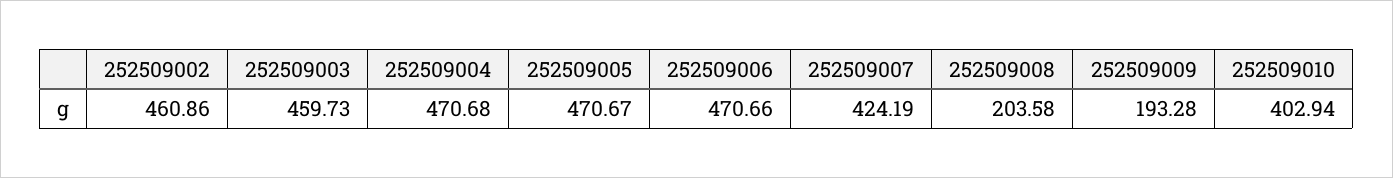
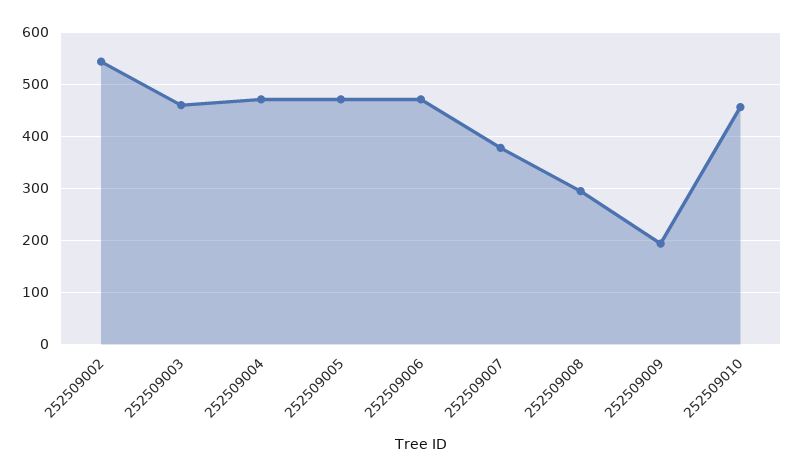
252509002: 460.86 -> 540
252509007: 424.19 -> 380
252509008: 203.58 -> 300
252509010: 402.94 -> 460

